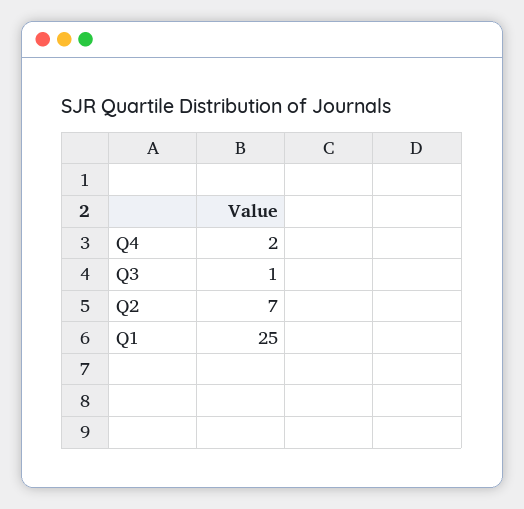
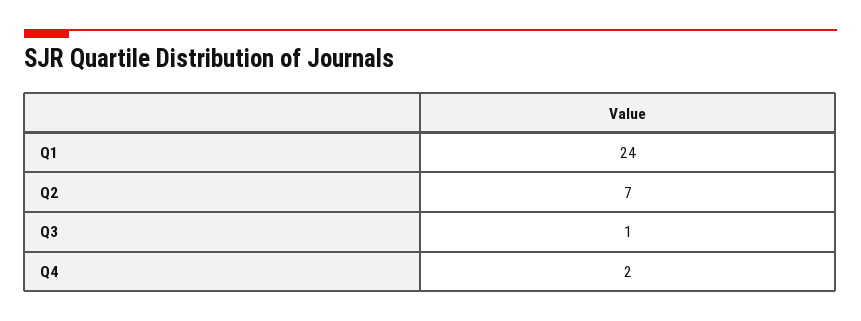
Q1: 25 -> 24

